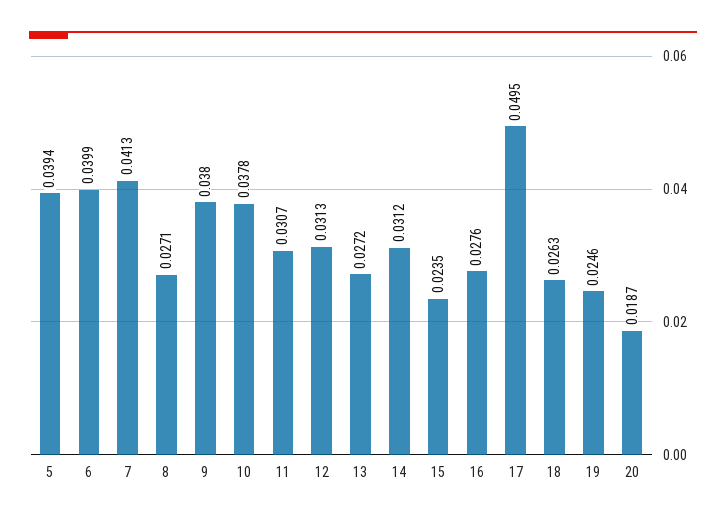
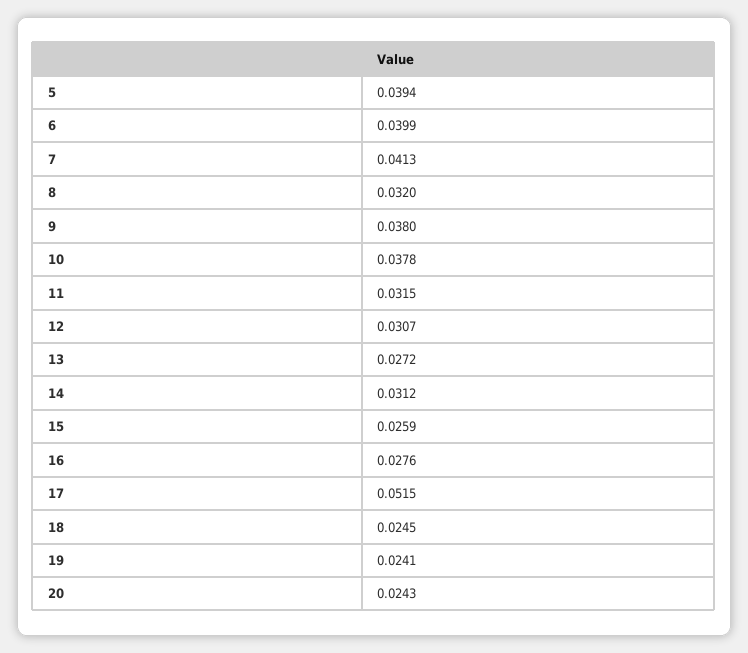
8: 0.0271 -> 0.032
11: 0.0307 -> 0.0315
12: 0.0313 -> 0.0307
15: 0.0235 -> 0.0259
17: 0.0495 -> 0.0515
18: 0.0263 -> 0.0245
19: 0.0246 -> 0.0241
20: 0.0187 -> 0.0243

